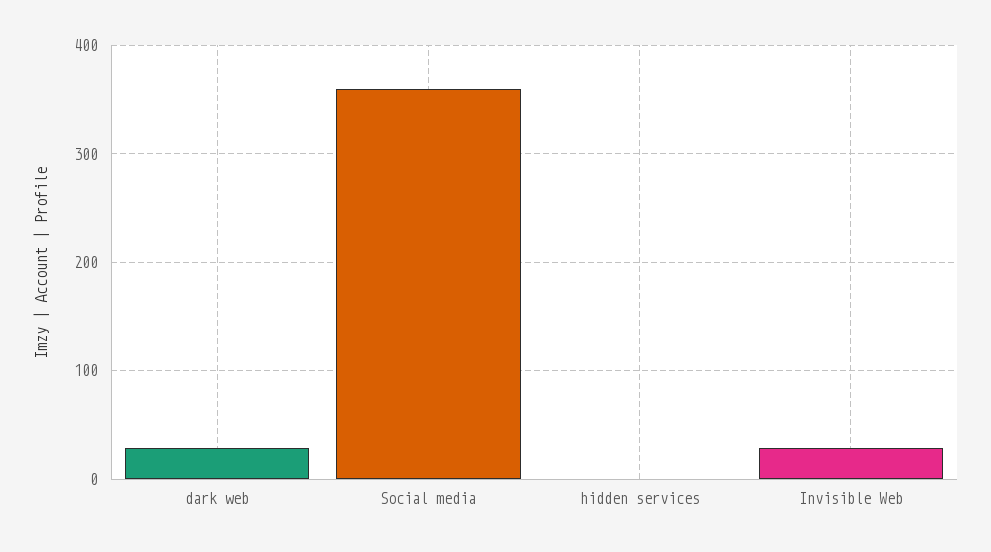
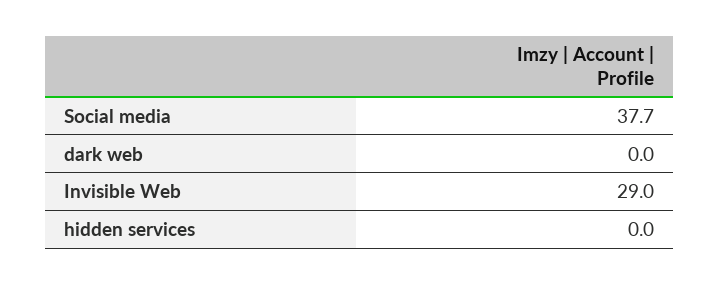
dark web: 30 -> 0
Social media: 360 -> 37.7

